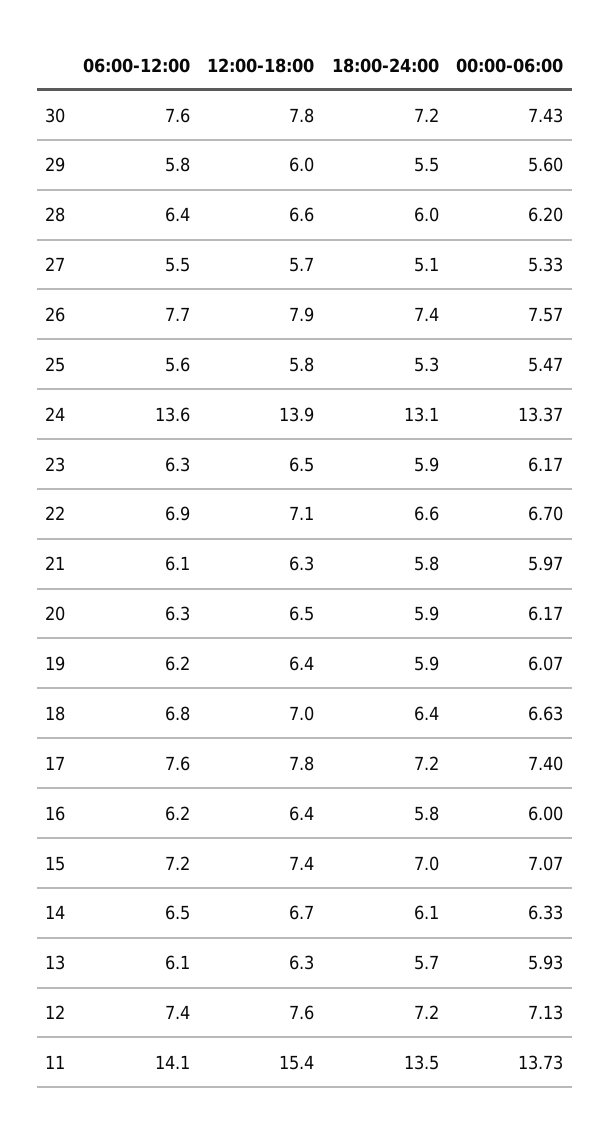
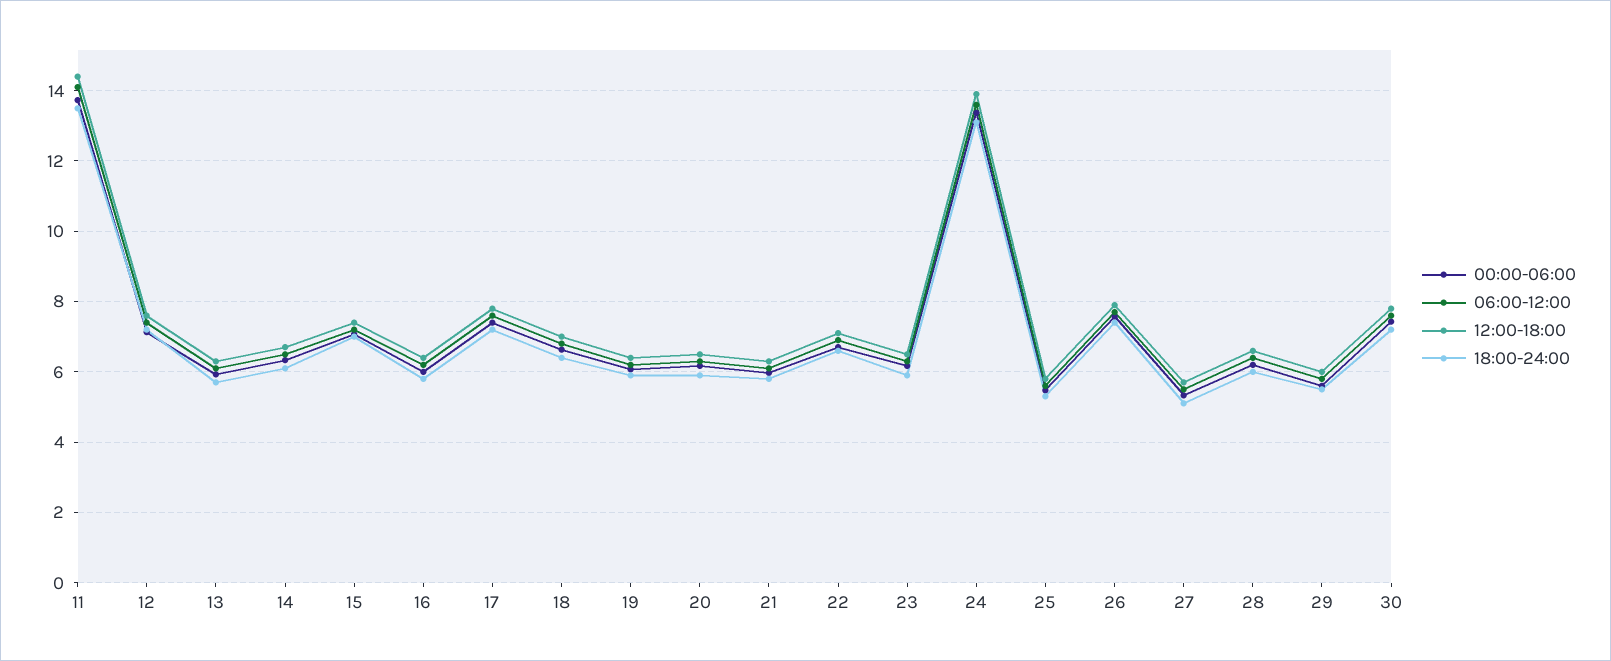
12:00-18:00, 11: 15.4 -> 14.4

